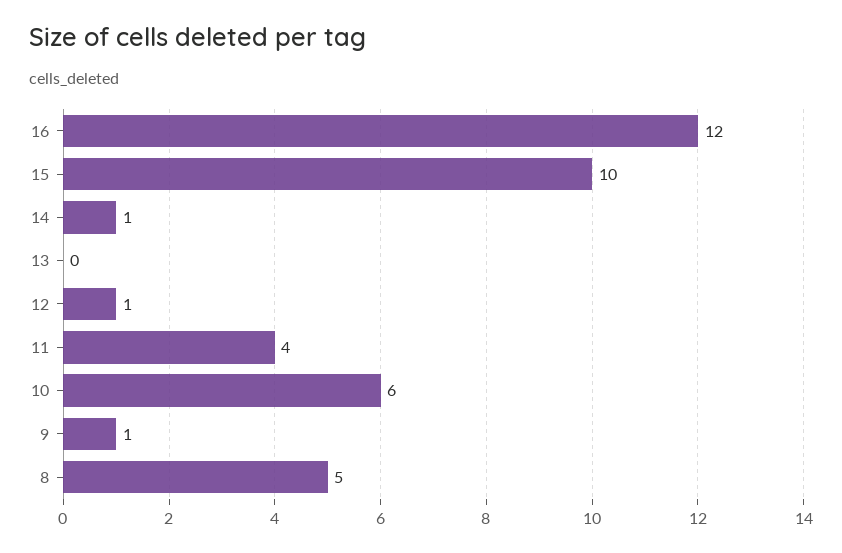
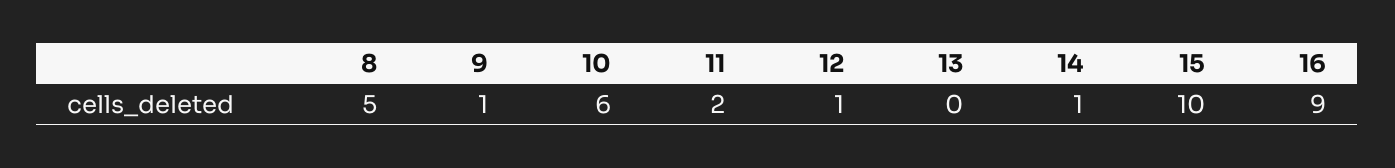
16: 12 -> 9
11: 4 -> 2

